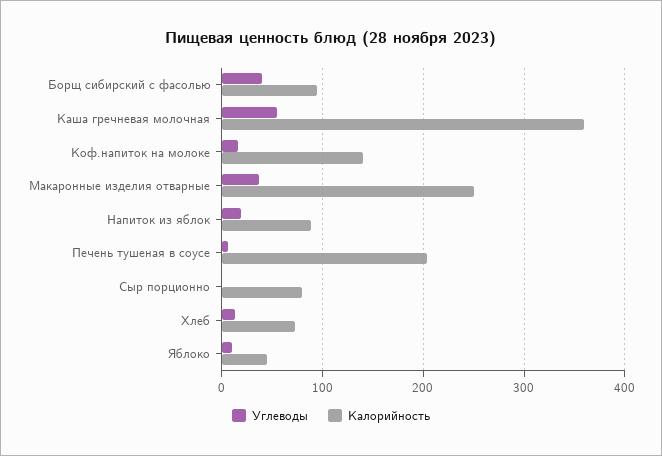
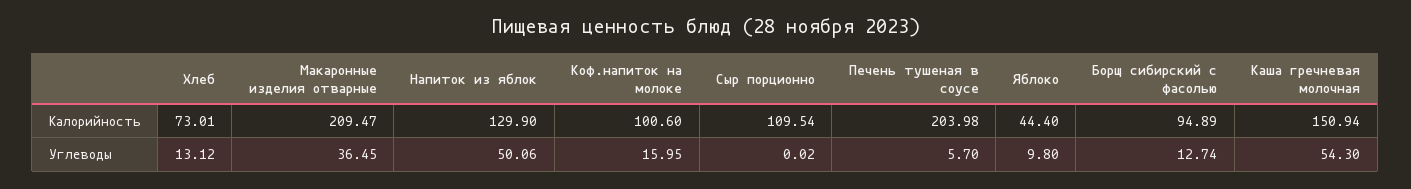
Углеводы, Борщ сибирский с фасолью: 40 -> 12.74
Калорийность, Каша гречневая молочная: 360 -> 150.94
Калорийность, Коф.напиток на молоке: 140 -> 100.6
Калорийность, Макаронные изделия отварные: 250 -> 209.47
Углеводы, Напиток из яблок: 20 -> 50.06
Калорийность, Напиток из яблок: 90 -> 129.9
Калорийность, Сыр порционно: 80 -> 109.54

